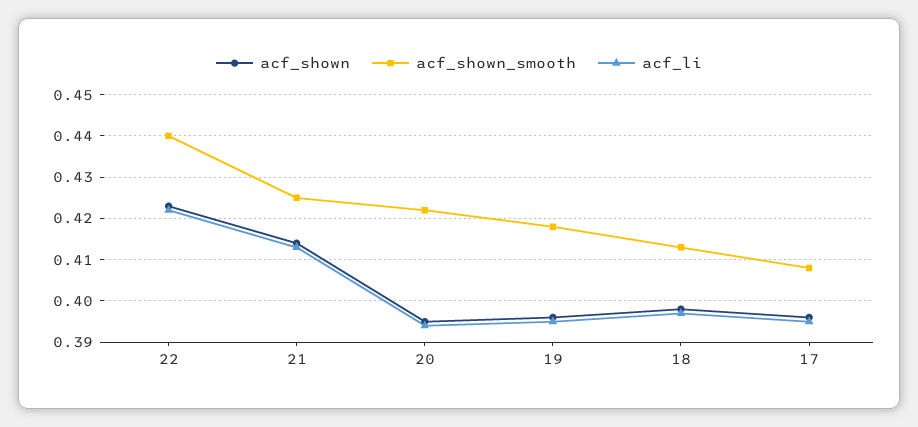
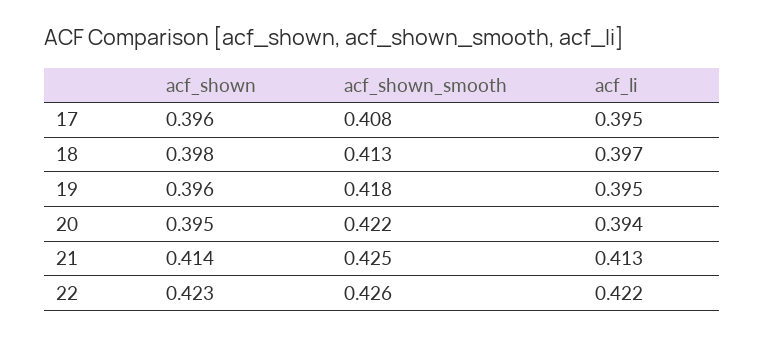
acf_shown_smooth, 22: 0.44 -> 0.426

